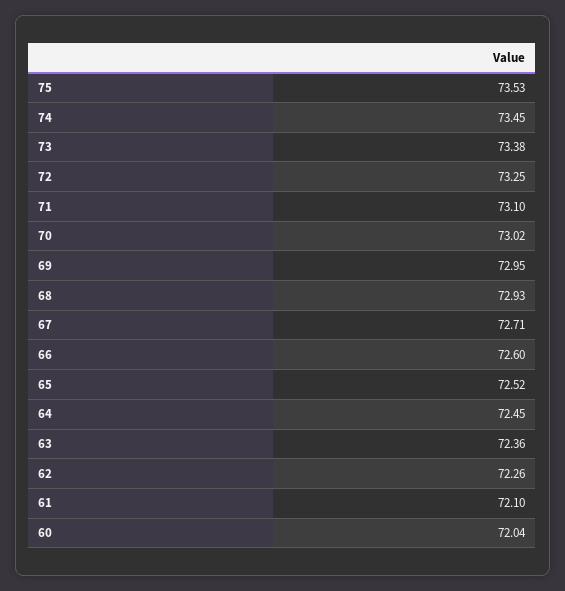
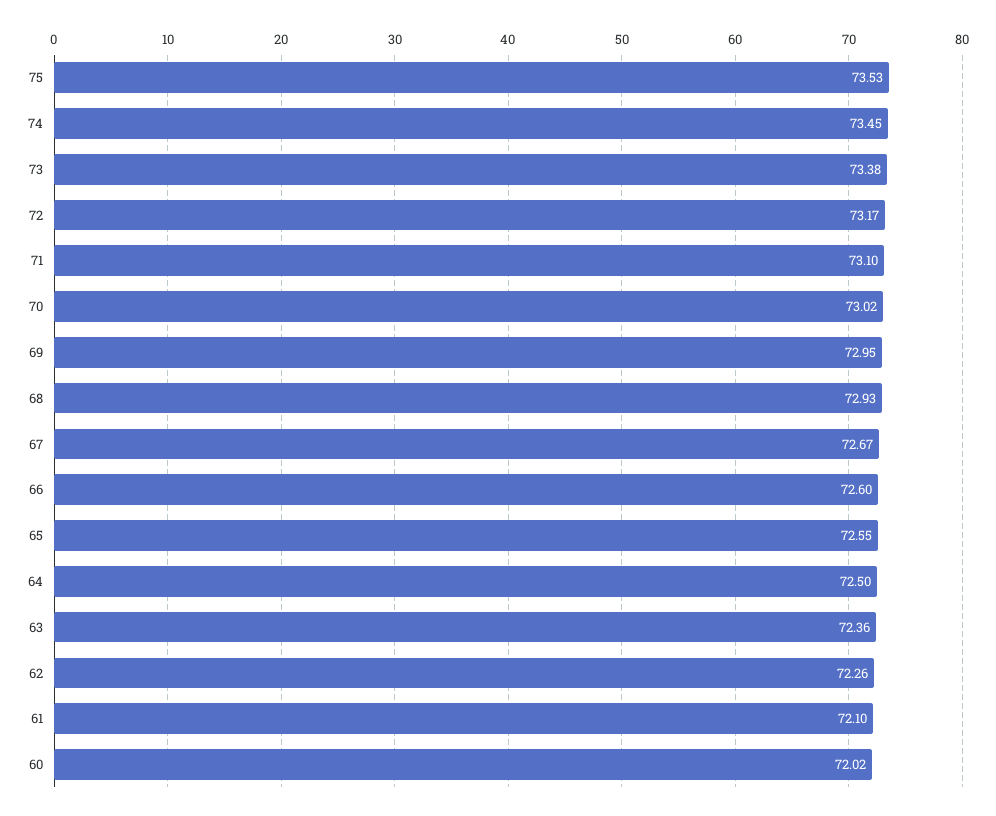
72: 73.25 -> 73.17
67: 72.71 -> 72.67
65: 72.52 -> 72.55
64: 72.45 -> 72.5
60: 72.04 -> 72.02

